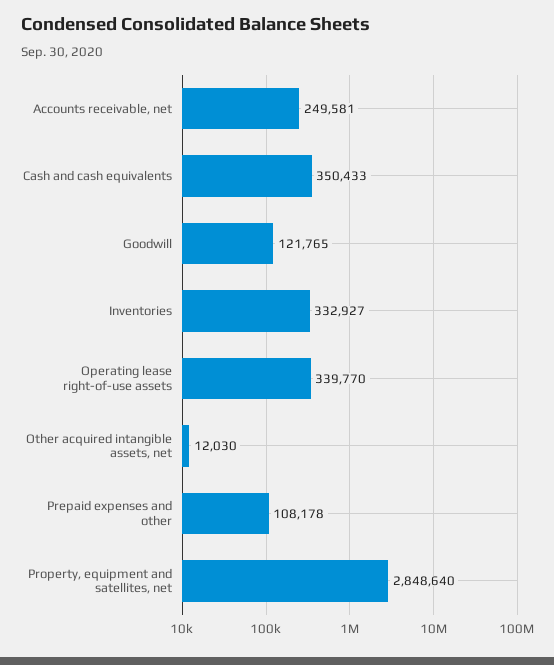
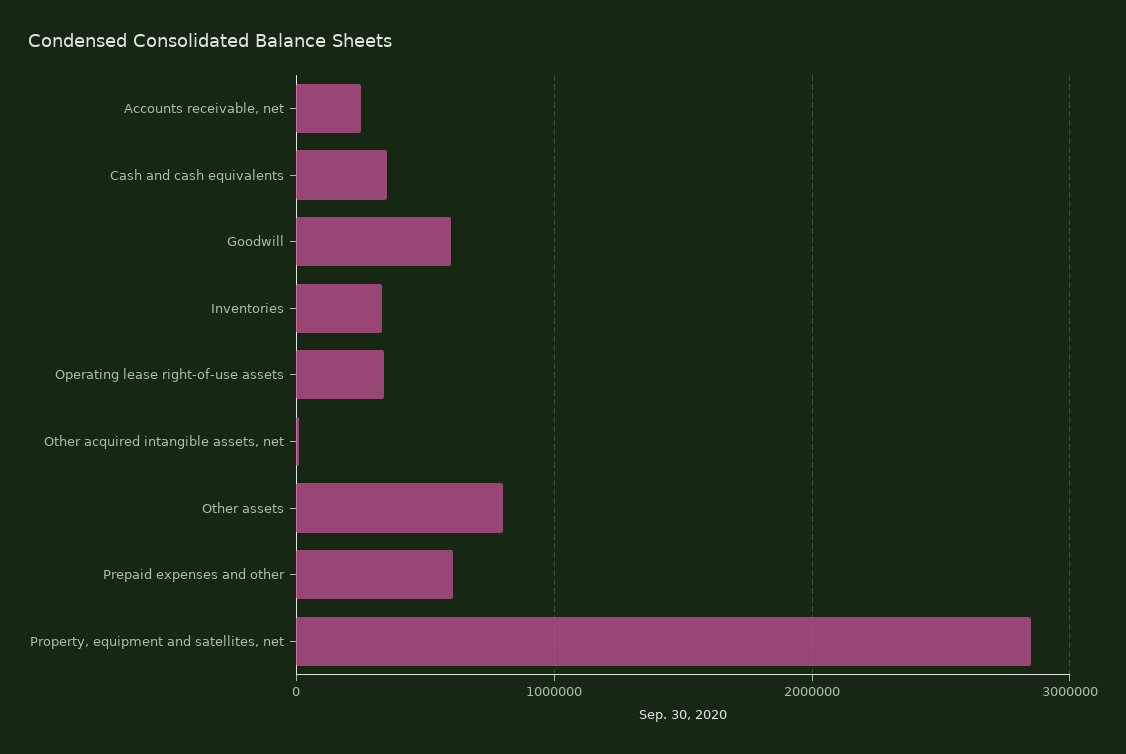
Goodwill: 121765 -> 600000
Prepaid expenses and other: 108178 -> 600000
Other assets: none -> 800000

